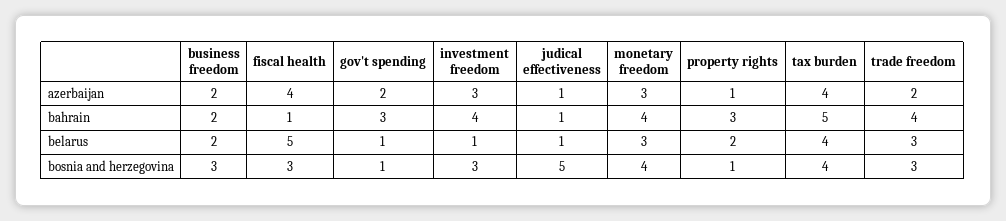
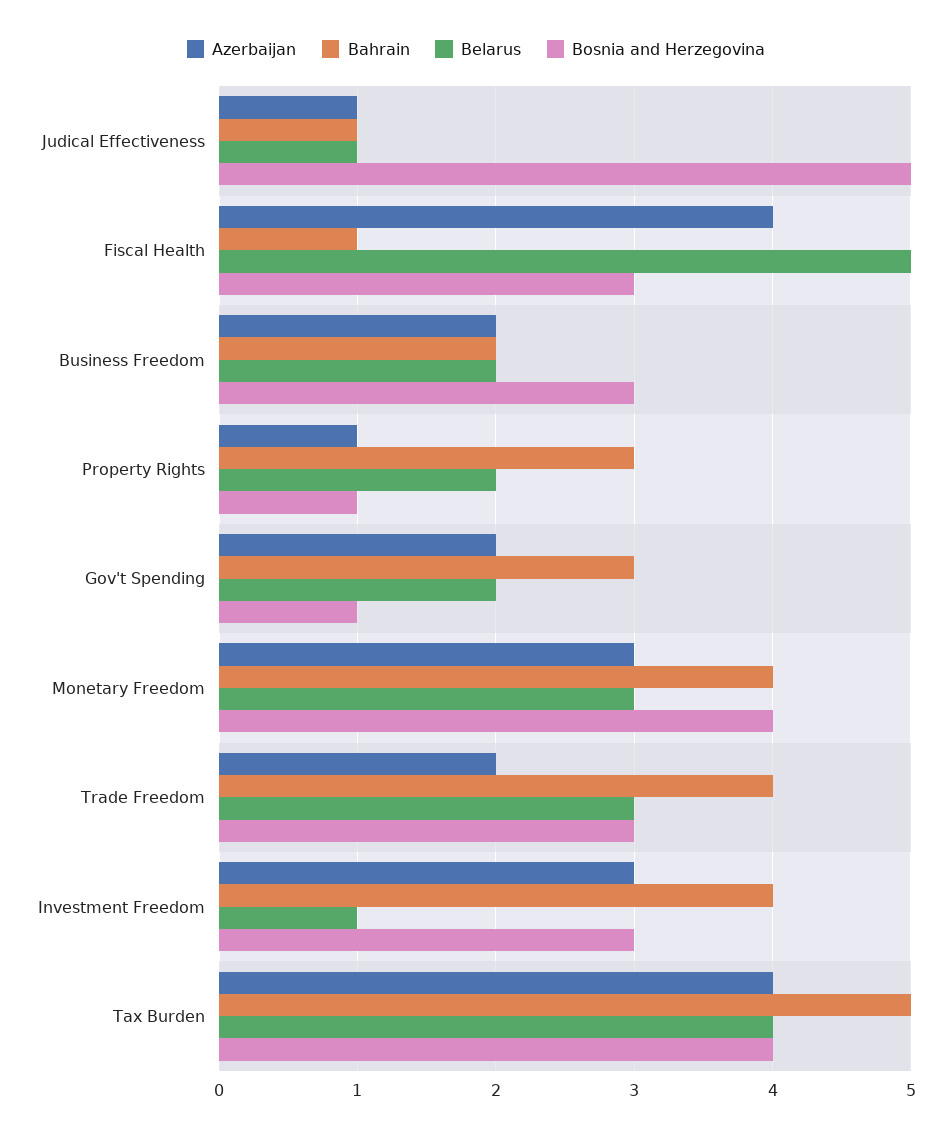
belarus, gov't spending: 1 -> 2

